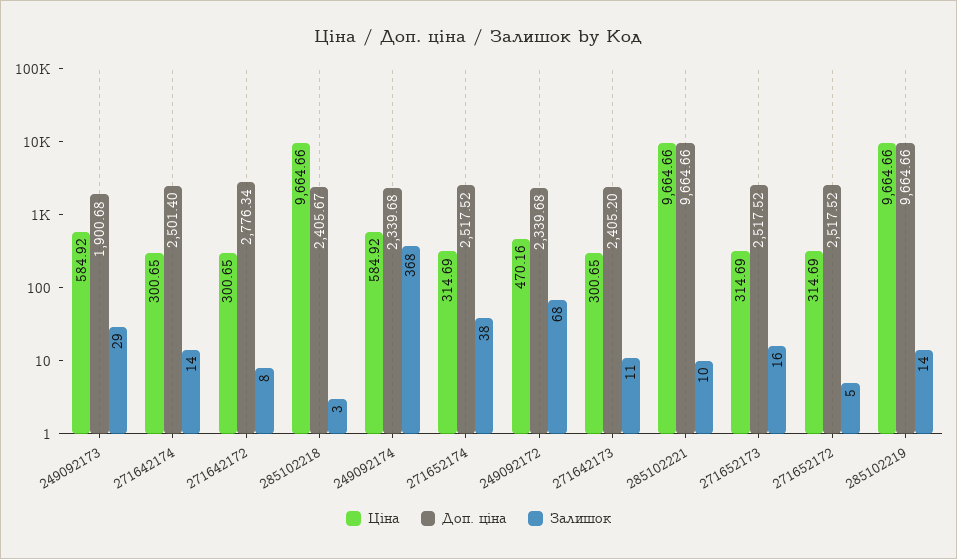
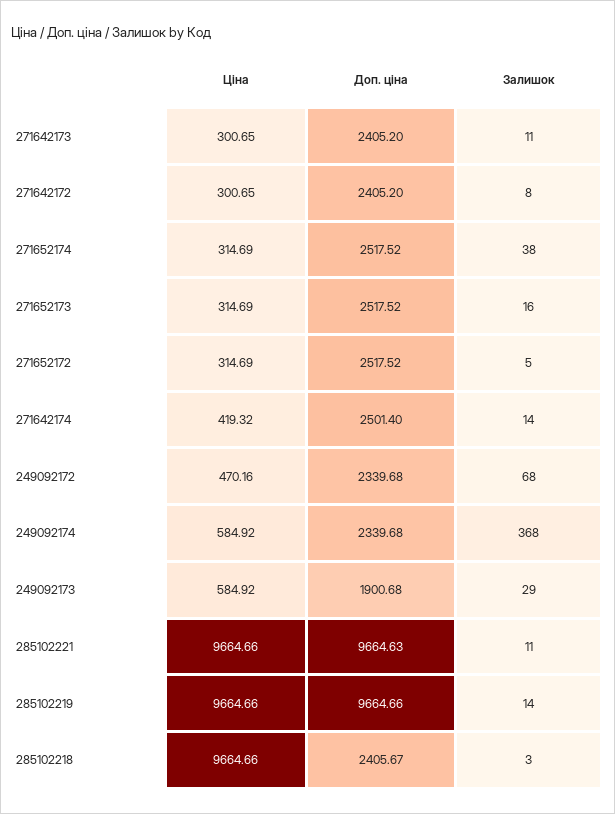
Ціна, 271642174: 300.65 -> 419.32
Доп. ціна, 271642172: 2776.34 -> 2405.2
Доп. ціна, 285102221: 9664.66 -> 9664.63
Залишок, 285102221: 10 -> 11

